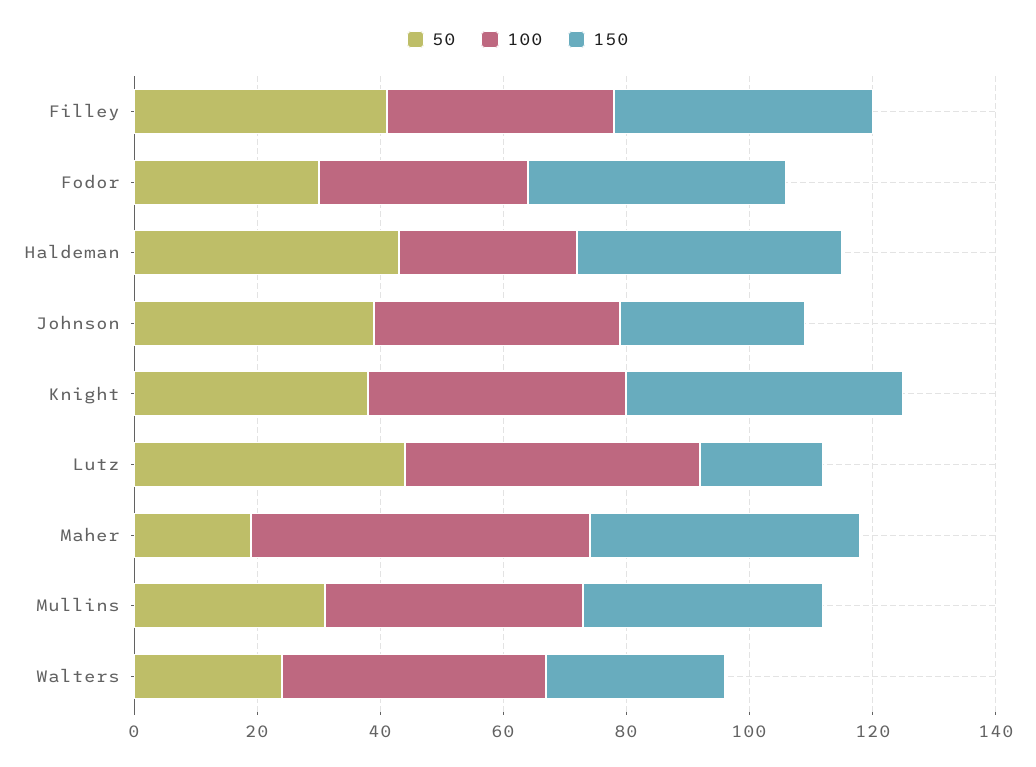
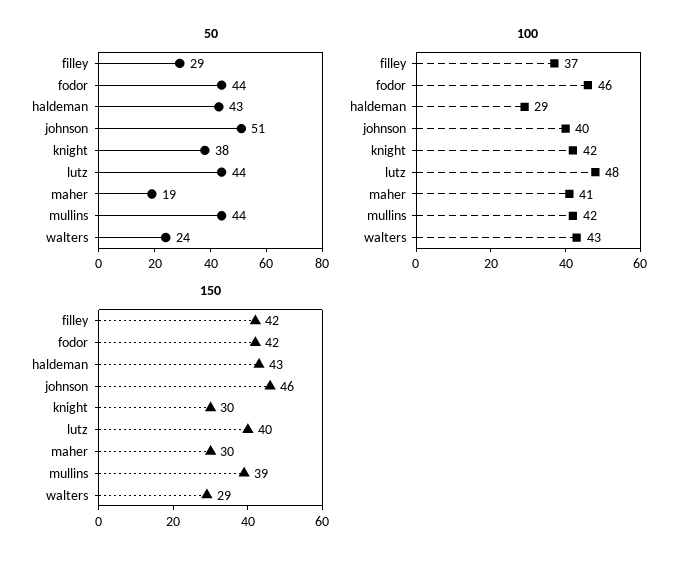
50, Filley: 40 -> 29
50, Fodor: 30 -> 44
100, Fodor: 35 -> 46
50, Johnson: 40 -> 51
150, Johnson: 30 -> 46
150, Knight: 45 -> 30
150, Lutz: 20 -> 40
100, Maher: 55 -> 41
150, Maher: 45 -> 30
50, Mullins: 30 -> 44

